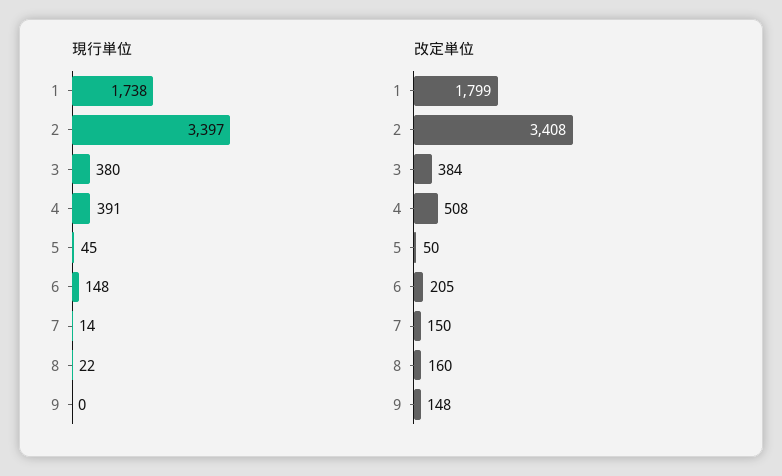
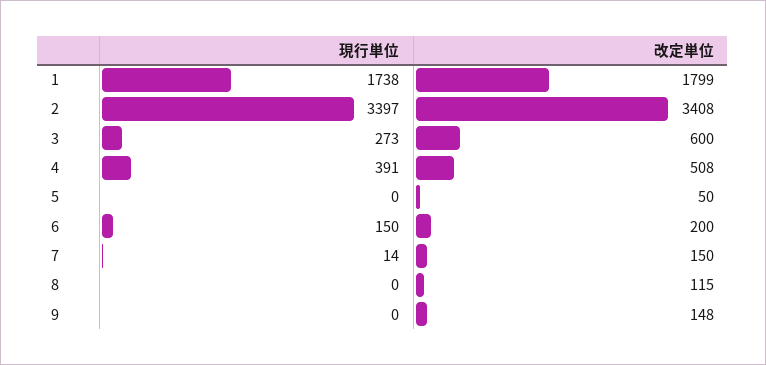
現行単位, 3: 380 -> 273
現行単位, 5: 45 -> 0
現行単位, 6: 148 -> 150
現行単位, 8: 22 -> 0
改定単位, 3: 384 -> 600
改定単位, 6: 205 -> 200
改定単位, 8: 160 -> 115

